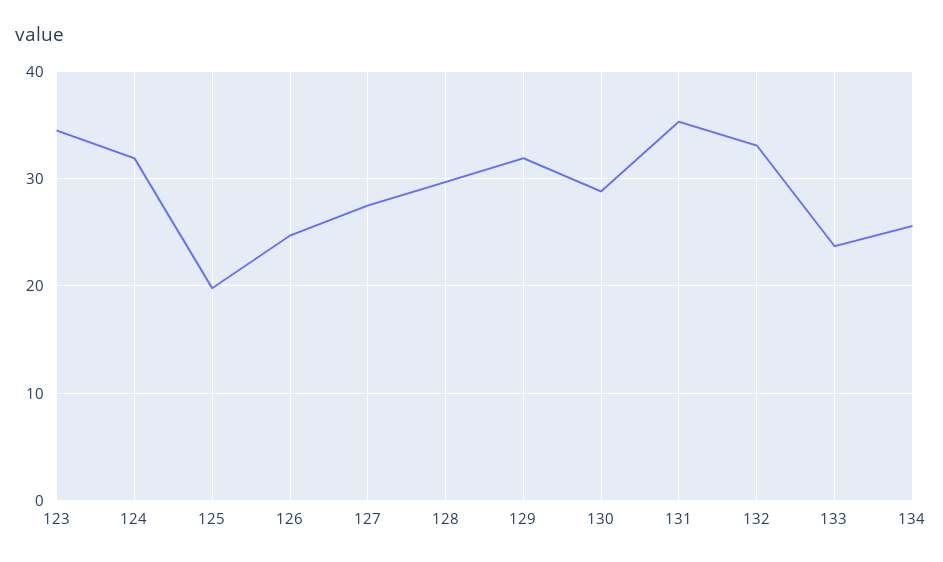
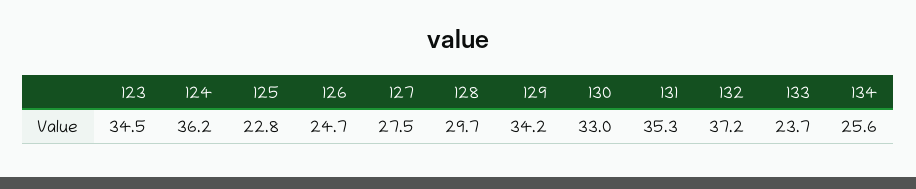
124: 32 -> 36.2
125: 20 -> 22.8
129: 32 -> 34.2
130: 29 -> 33
132: 33 -> 37.2

